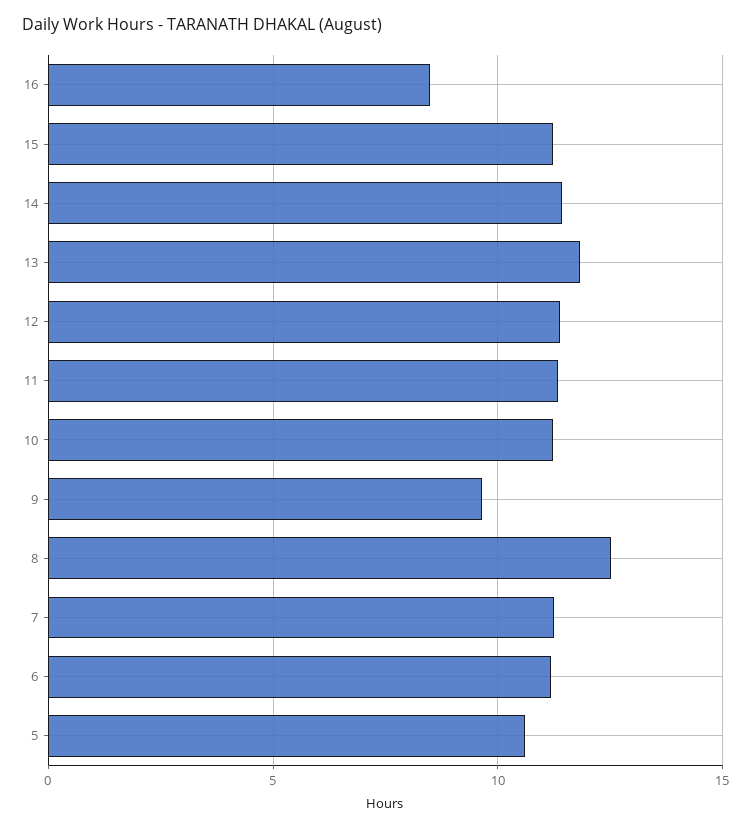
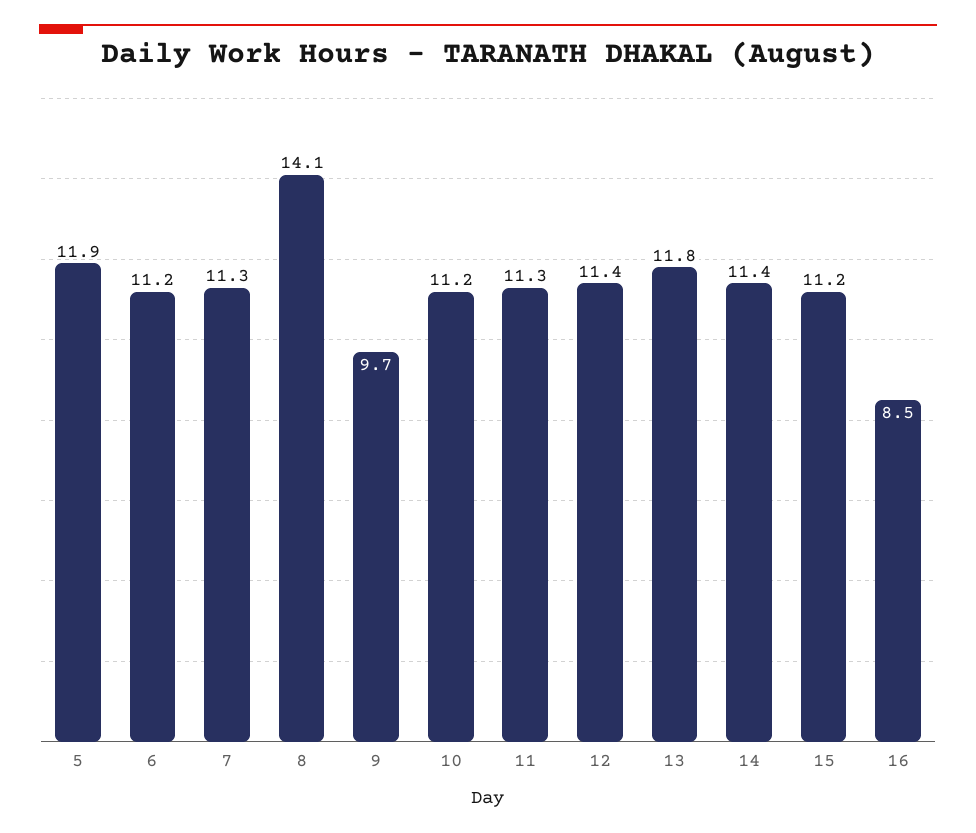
8: 12.5 -> 14.1
5: 10.5 -> 11.9

